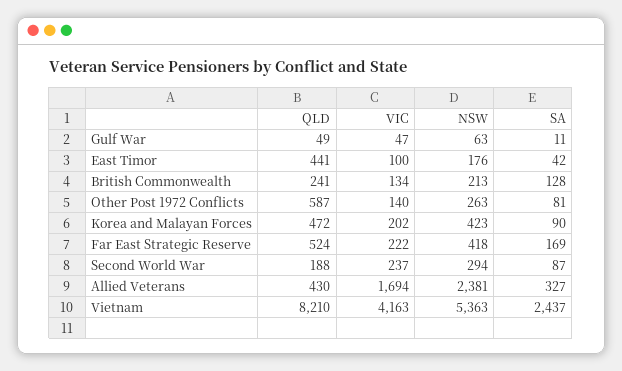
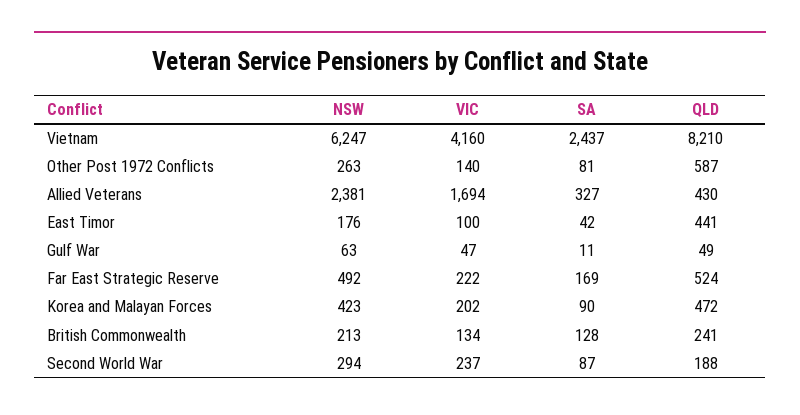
NSW, Far East Strategic Reserve: 418 -> 492
VIC, Vietnam: 4163 -> 4160
NSW, Vietnam: 5363 -> 6247

